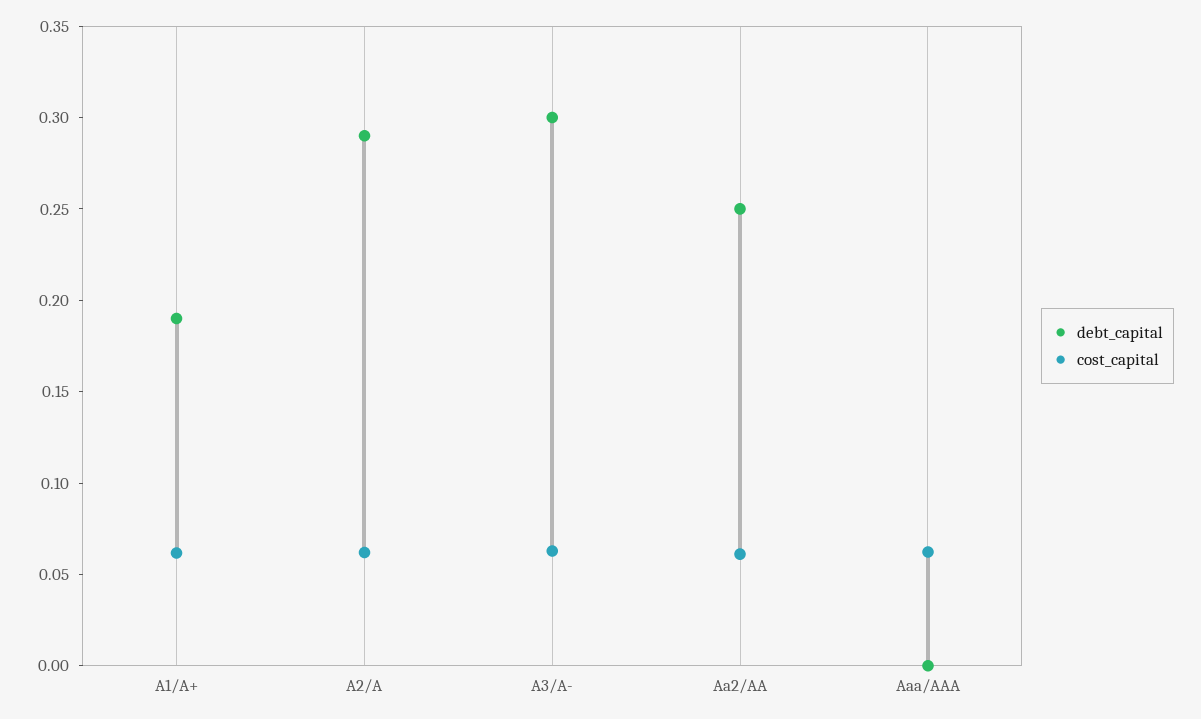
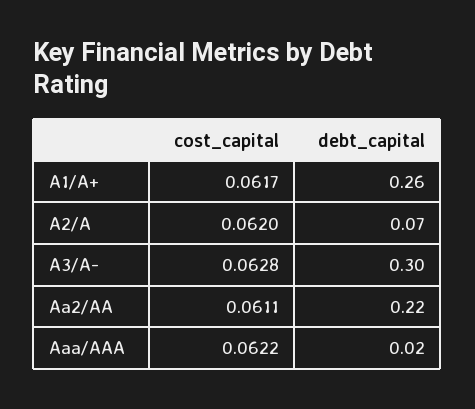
debt_capital, A1/A+: 0.19 -> 0.26
debt_capital, A2/A: 0.29 -> 0.07
debt_capital, Aa2/AA: 0.25 -> 0.22
debt_capital, Aaa/AAA: 0 -> 0.02

